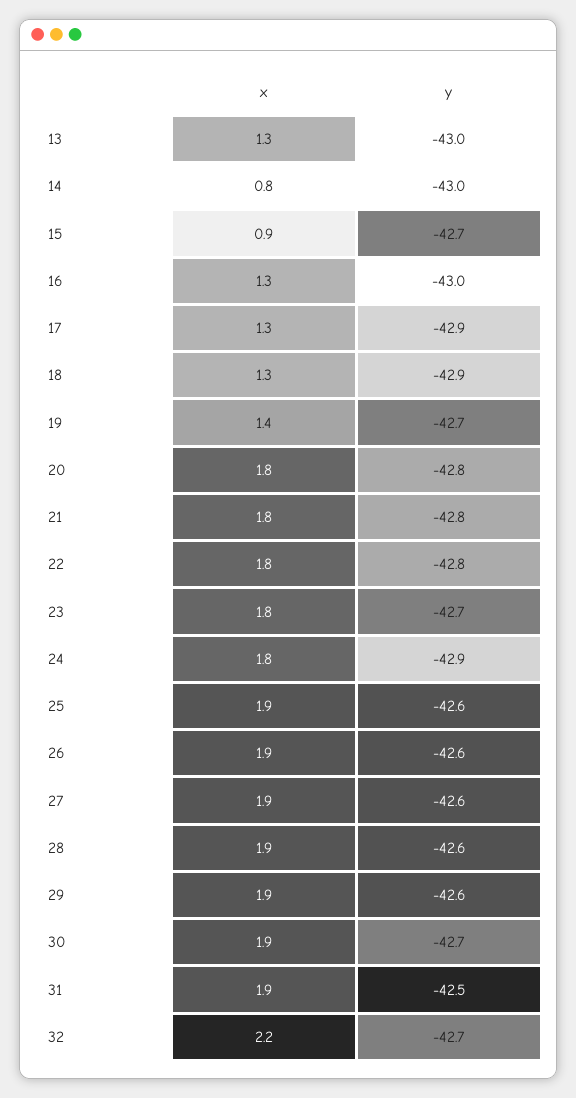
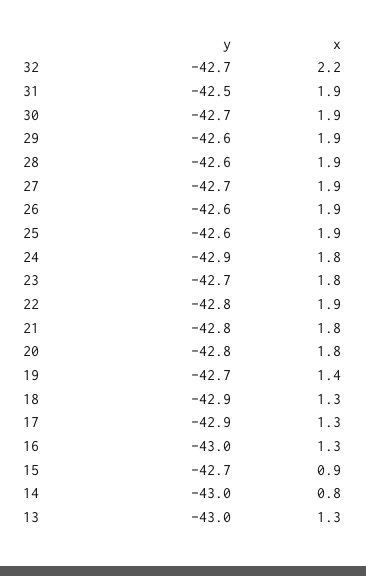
x, 22: 1.8 -> 1.9
y, 27: -42.6 -> -42.7

